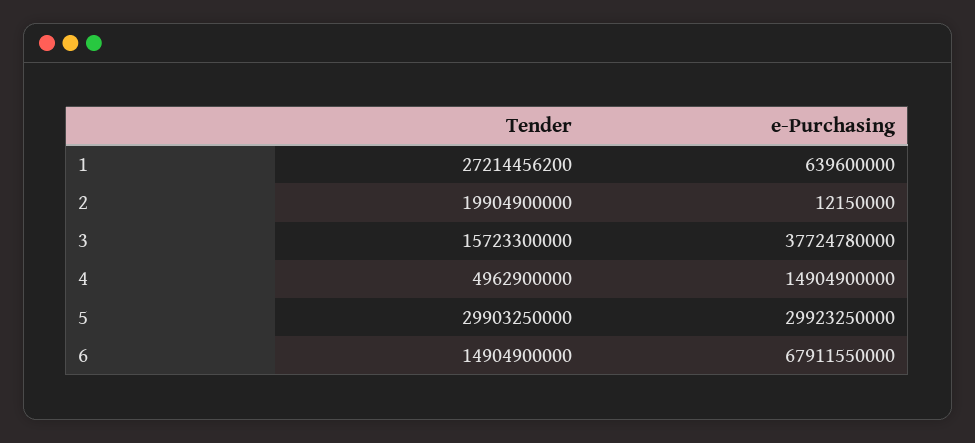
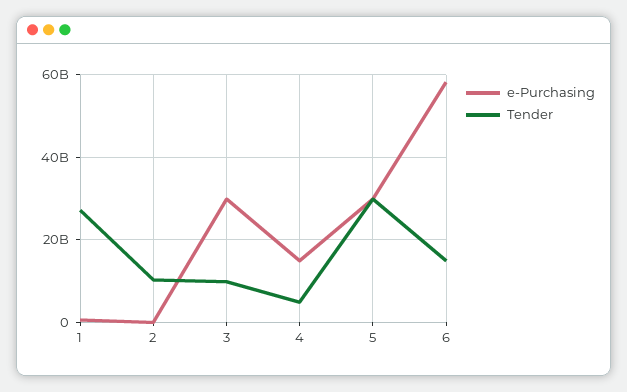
Tender, 2: 19904900000 -> 10000000000
Tender, 3: 15723300000 -> 10000000000
e-Purchasing, 3: 37724780000 -> 30000000000
e-Purchasing, 6: 67911550000 -> 58000000000

